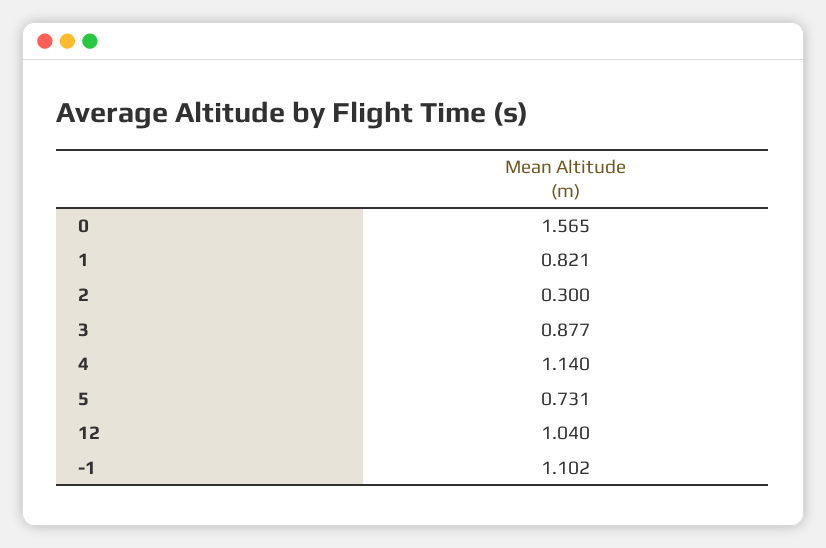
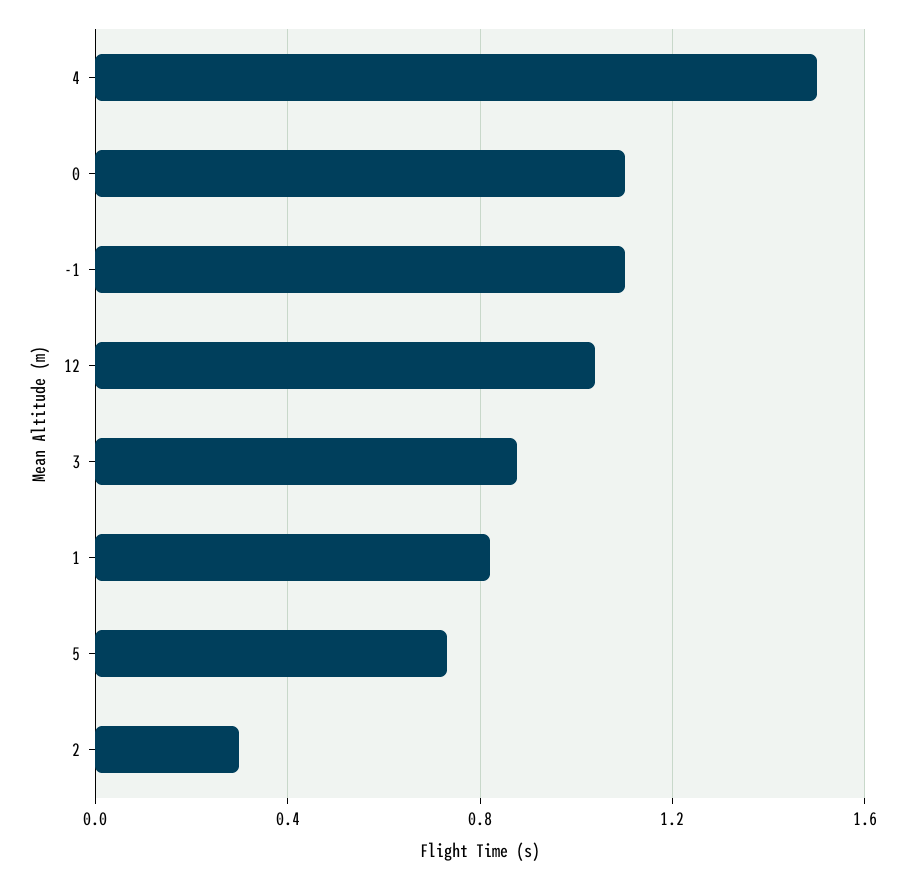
0: 1.565 -> 1.1
4: 1.14 -> 1.5

